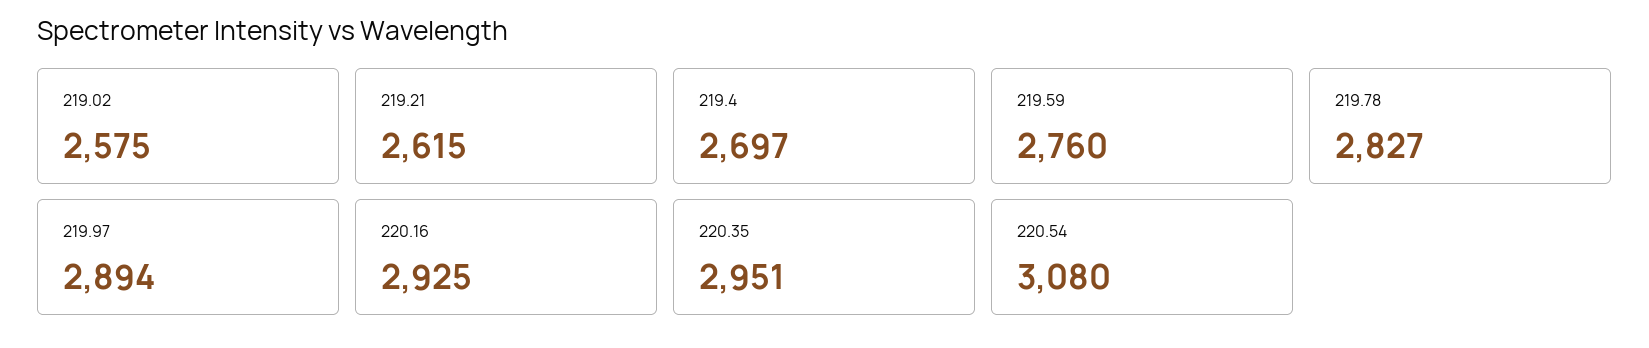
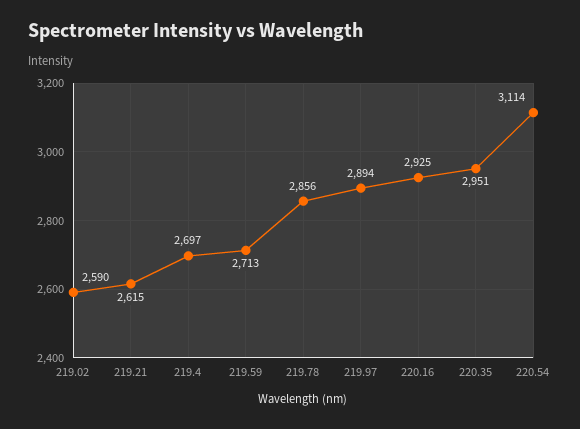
219.02: 2575 -> 2590
219.59: 2760 -> 2713
219.78: 2827 -> 2856
220.54: 3080 -> 3114

